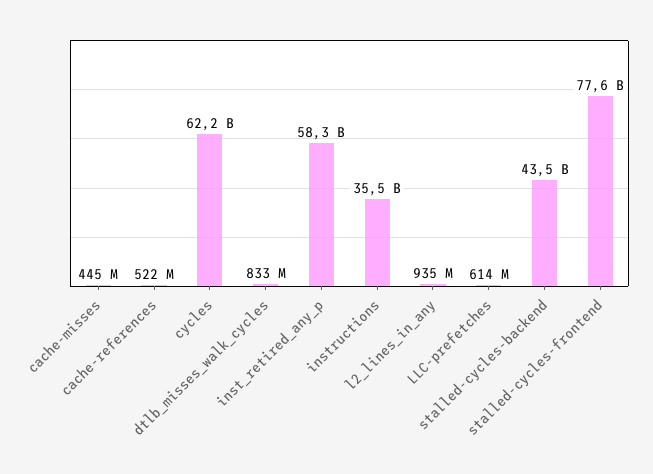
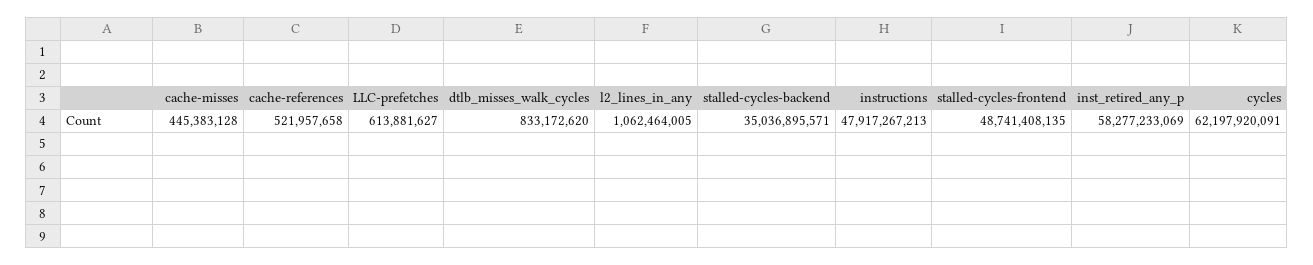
instructions: 35500000000 -> 47917267213
l2_lines_in_any: 935000000 -> 1062464005
stalled-cycles-backend: 43500000000 -> 35036895571
stalled-cycles-frontend: 77600000000 -> 48741408135

